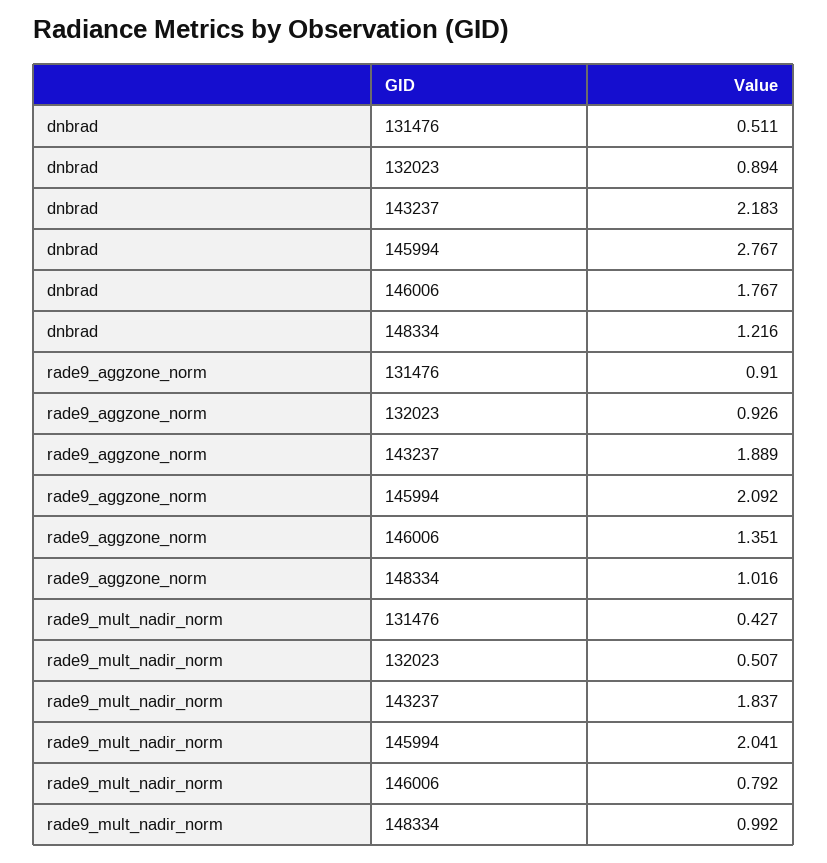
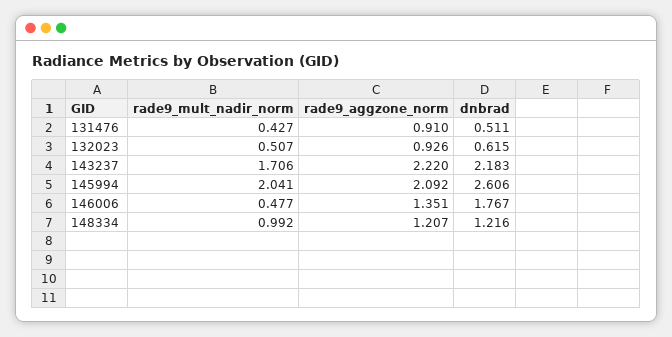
dnbrad, 132023: 0.894 -> 0.615
dnbrad, 145994: 2.767 -> 2.606
rade9_aggzone_norm, 143237: 1.889 -> 2.22
rade9_aggzone_norm, 148334: 1.016 -> 1.207
rade9_mult_nadir_norm, 143237: 1.837 -> 1.706
rade9_mult_nadir_norm, 146006: 0.792 -> 0.477

